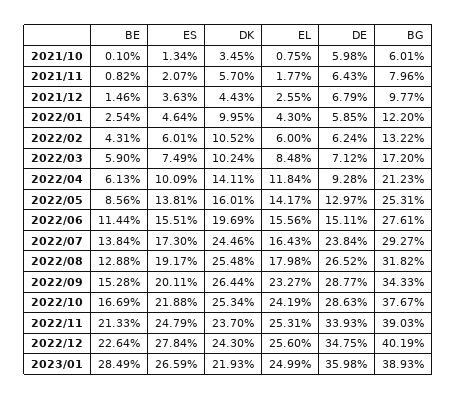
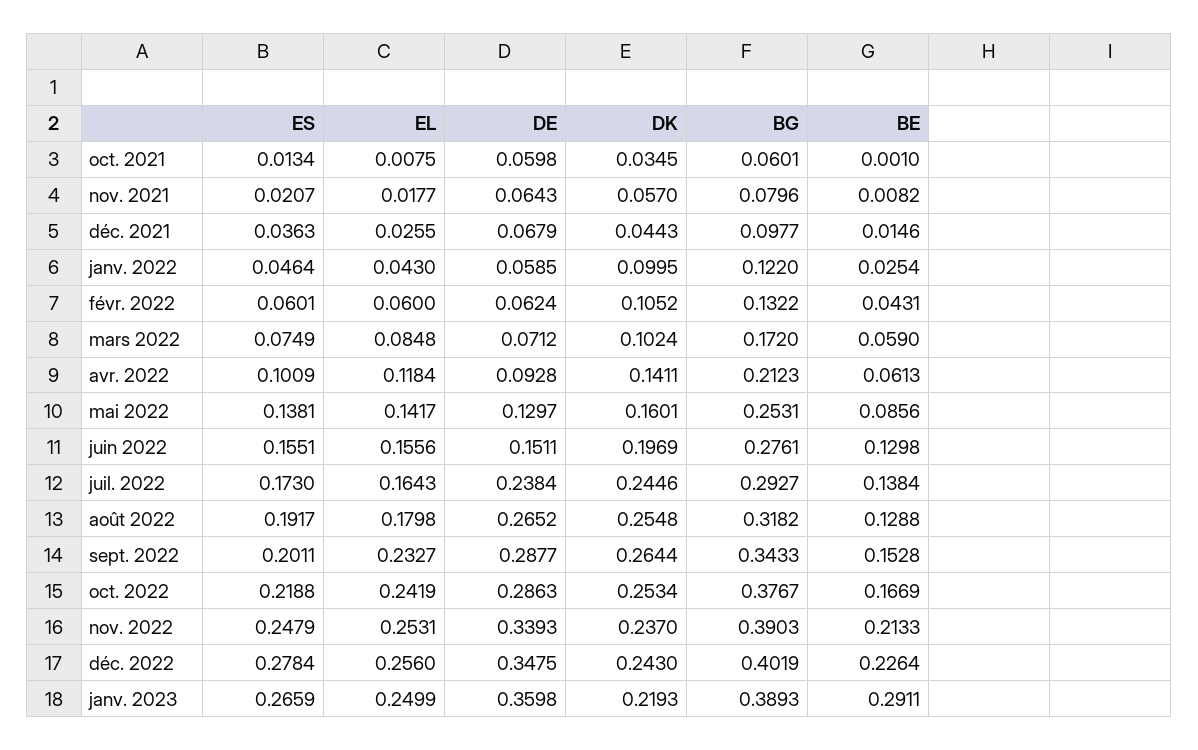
BE, 2022/06: 0.1144 -> 0.1298
BE, 2023/01: 0.2849 -> 0.2911

